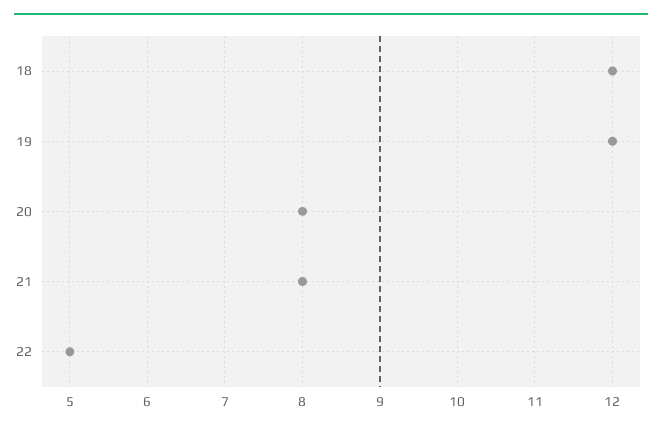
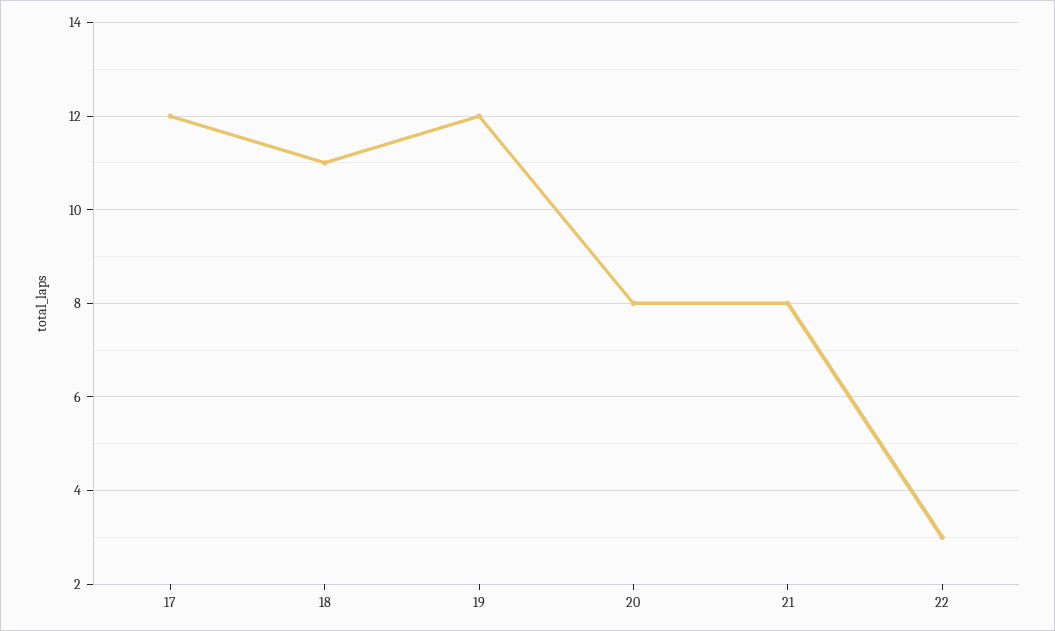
18: 12 -> 11
22: 5 -> 3
17: none -> 12

